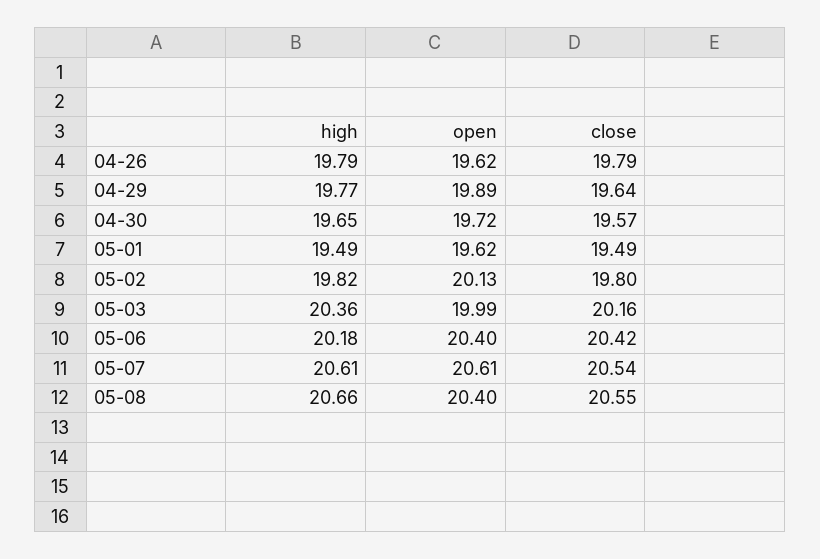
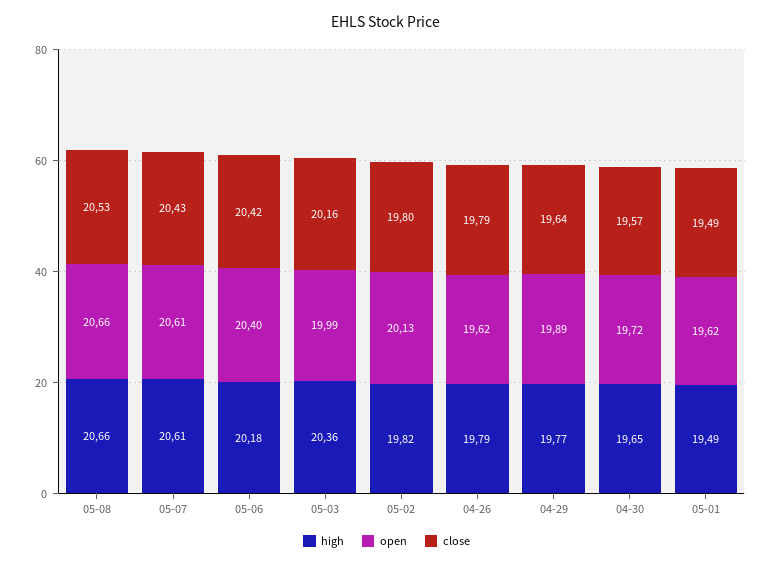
close, 05-07: 20.54 -> 20.43
open, 05-08: 20.4 -> 20.66
close, 05-08: 20.55 -> 20.53

